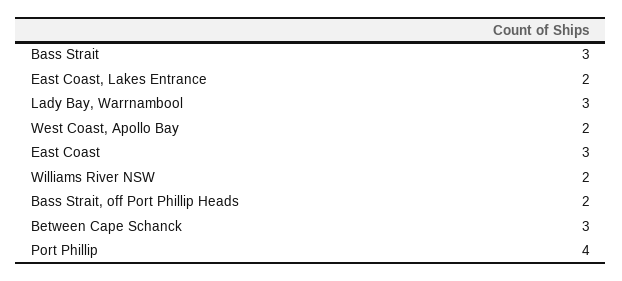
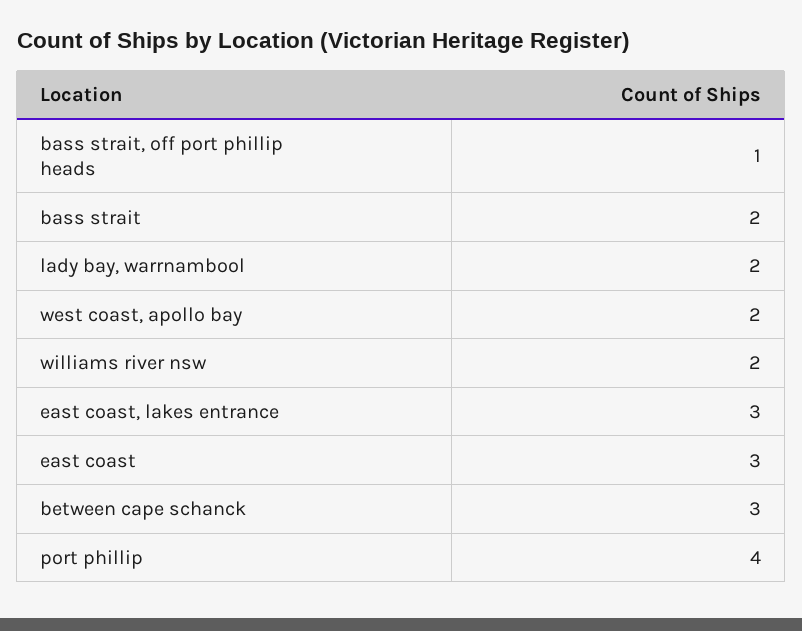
Bass Strait: 3 -> 2
East Coast, Lakes Entrance: 2 -> 3
Lady Bay, Warrnambool: 3 -> 2
Bass Strait, off Port Phillip Heads: 2 -> 1

